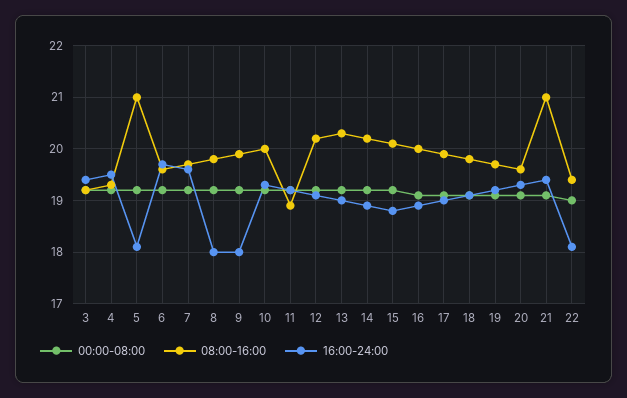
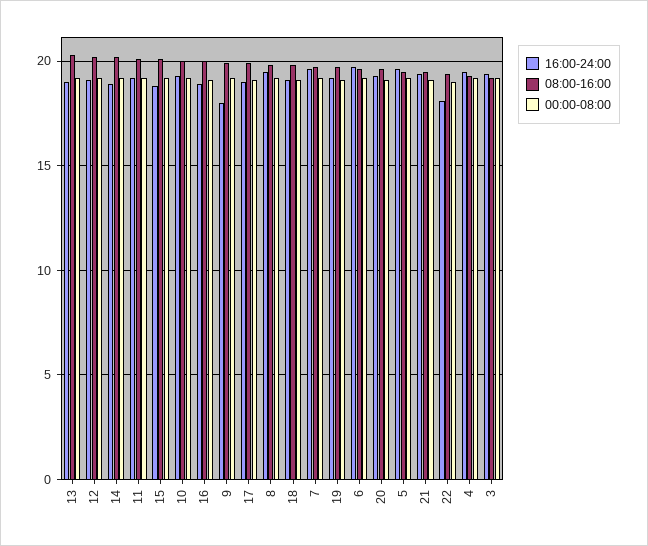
08:00-16:00, 5: 21 -> 19.5
16:00-24:00, 5: 18 -> 19.5
16:00-24:00, 8: 18 -> 19.5
08:00-16:00, 11: 19 -> 20
08:00-16:00, 21: 21 -> 19.5

